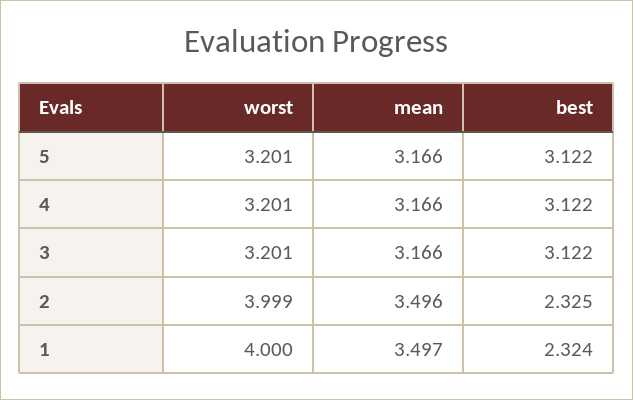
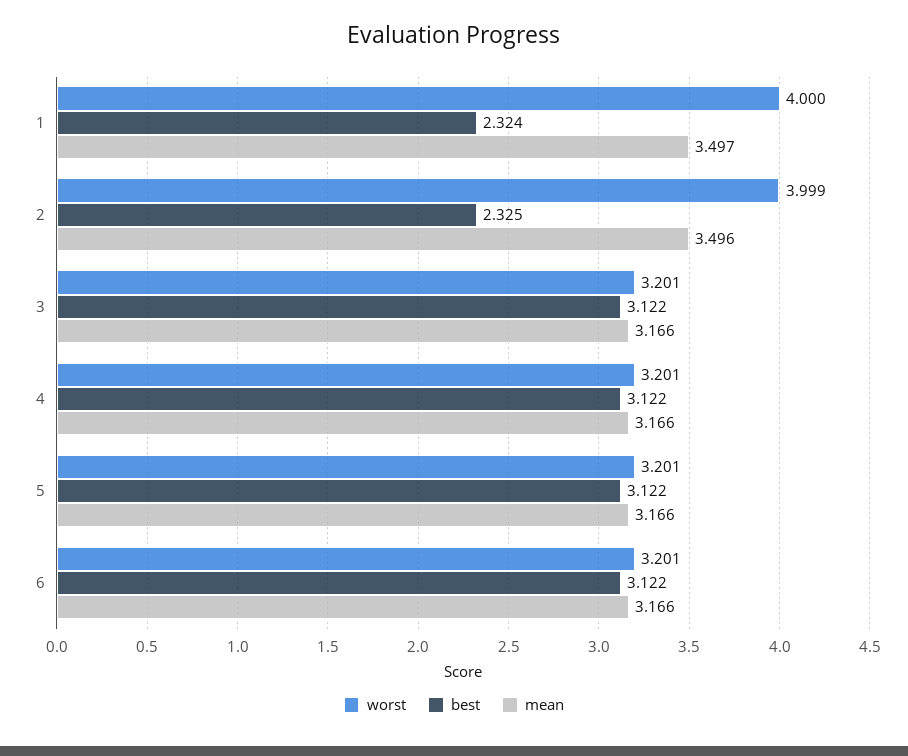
worst, 6: none -> 3.201
best, 6: none -> 3.122
mean, 6: none -> 3.166

